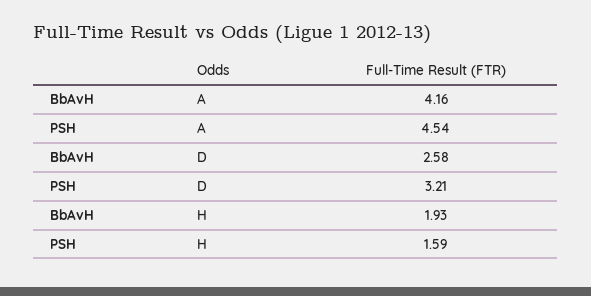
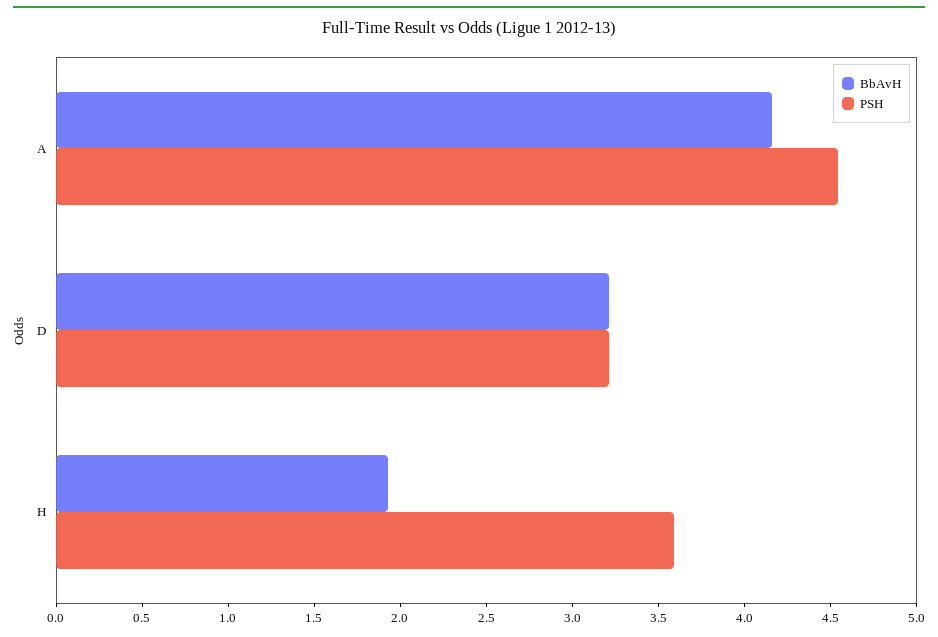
BbAvH, D: 2.58 -> 3.2
PSH, H: 1.59 -> 3.6

